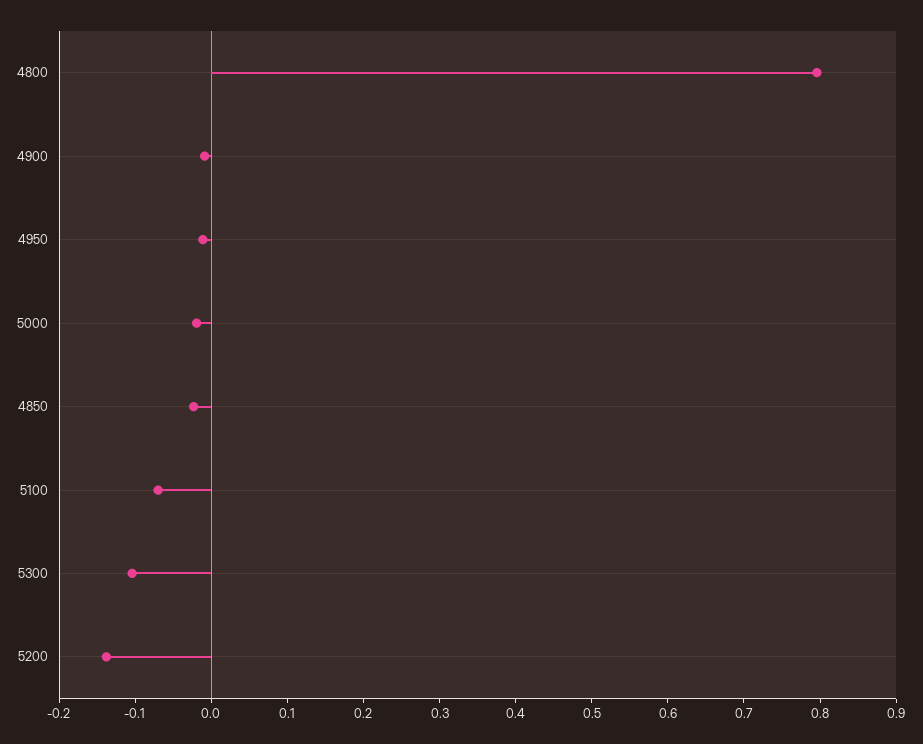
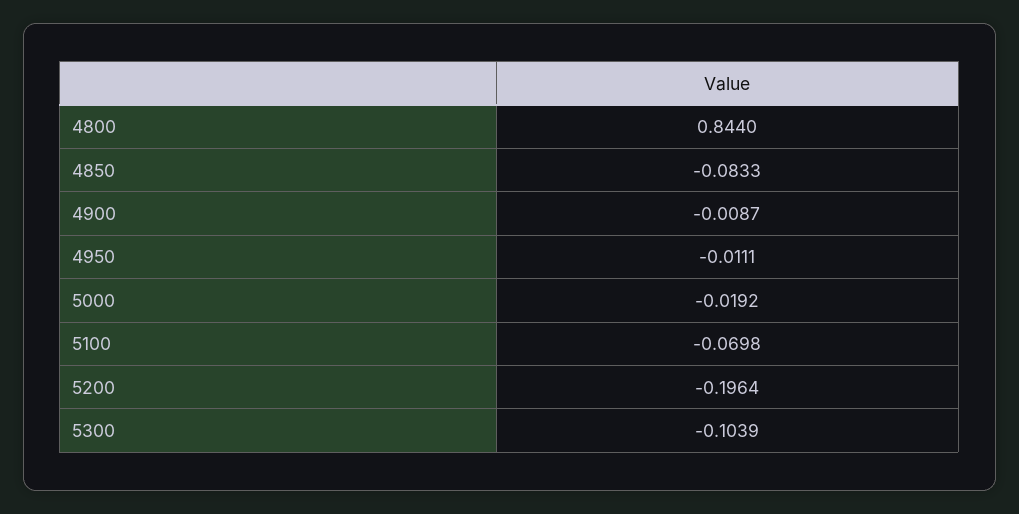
4800: 0.8 -> 0.844
4850: -0.02 -> -0.0833
5200: -0.14 -> -0.1964

